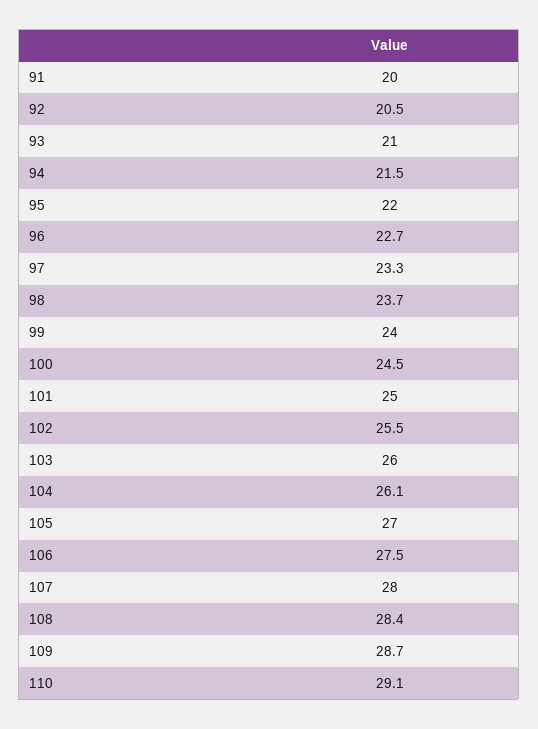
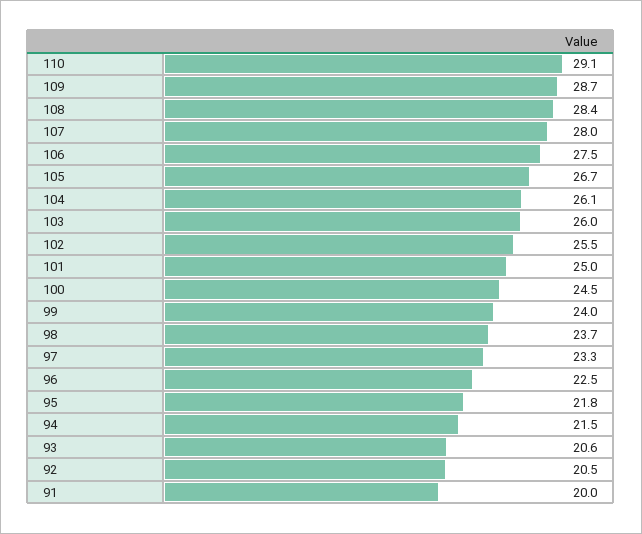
93: 21 -> 20.6
95: 22 -> 21.8
96: 22.7 -> 22.5
105: 27 -> 26.7

